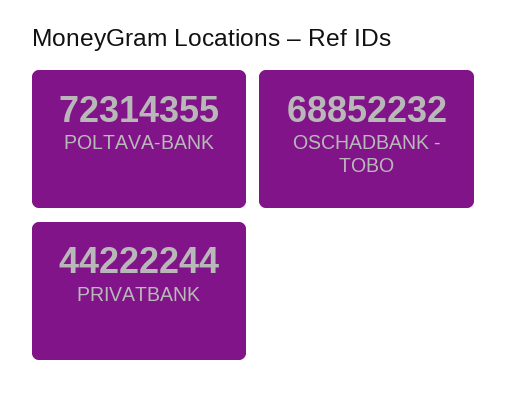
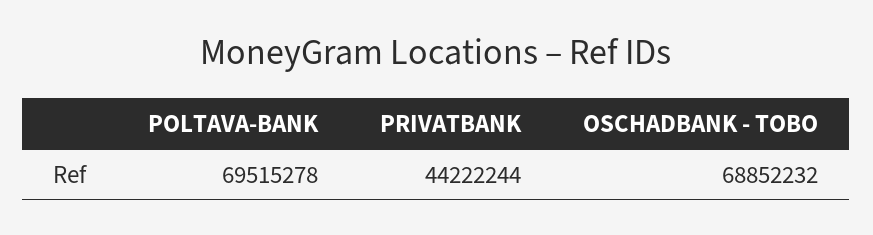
POLTAVA-BANK: 72314355 -> 69515278

